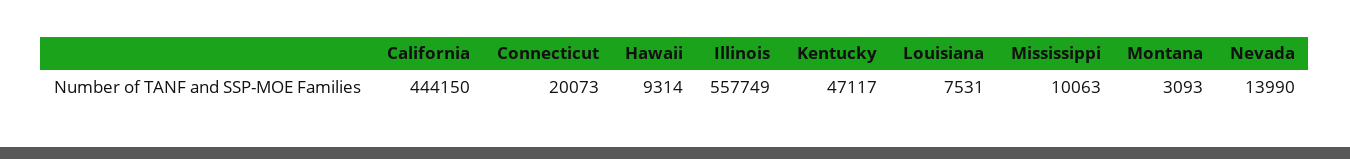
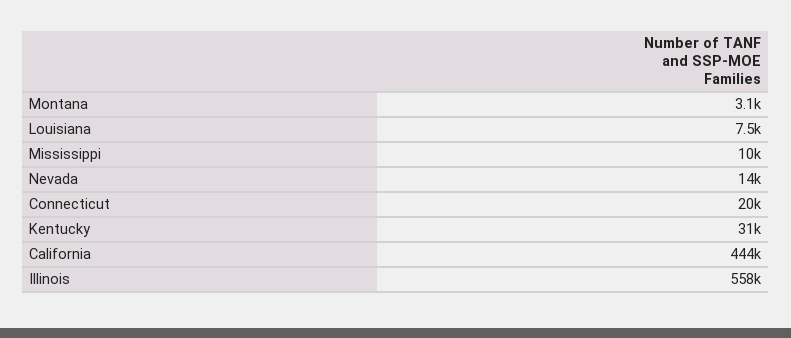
Hawaii: 9314 -> none
Kentucky: 47117 -> 31000

